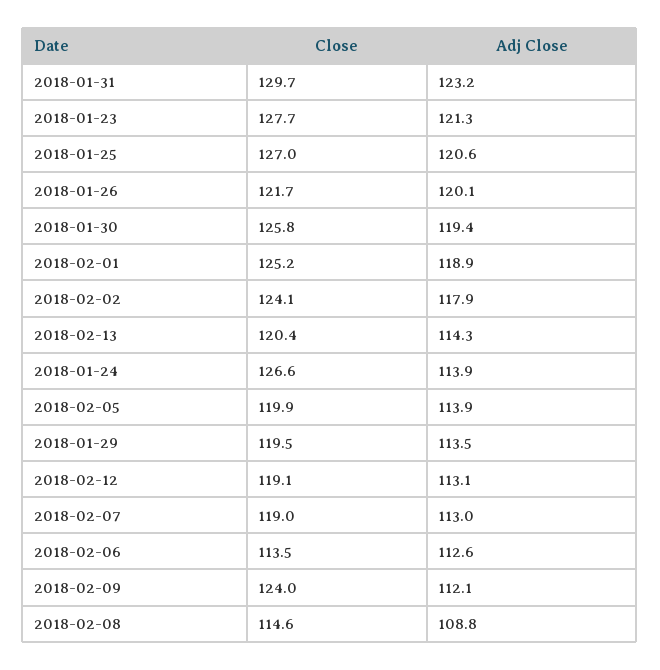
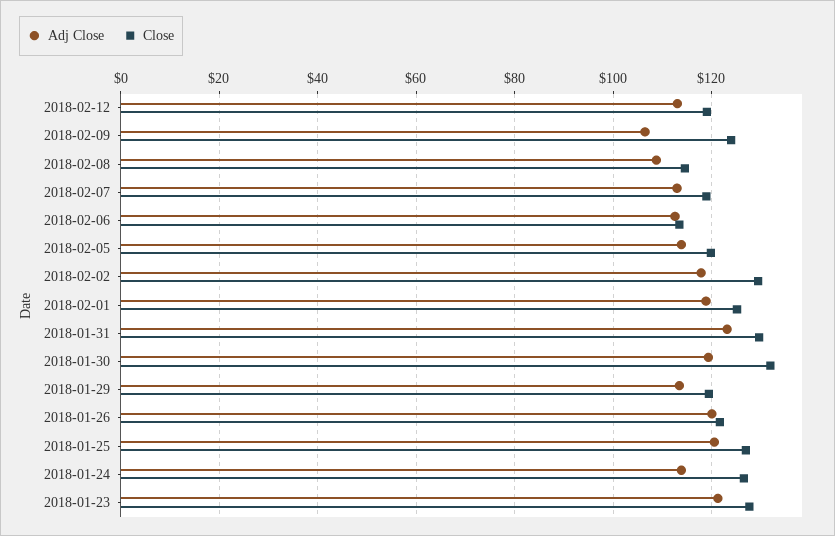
Close, 2018-01-30: 125.8 -> 132
Close, 2018-02-02: 124.1 -> 130
Close, 2018-02-13: 120.4 -> none
Adj Close, 2018-02-13: 114.3 -> none
Adj Close, 2018-02-09: 112.1 -> 106

